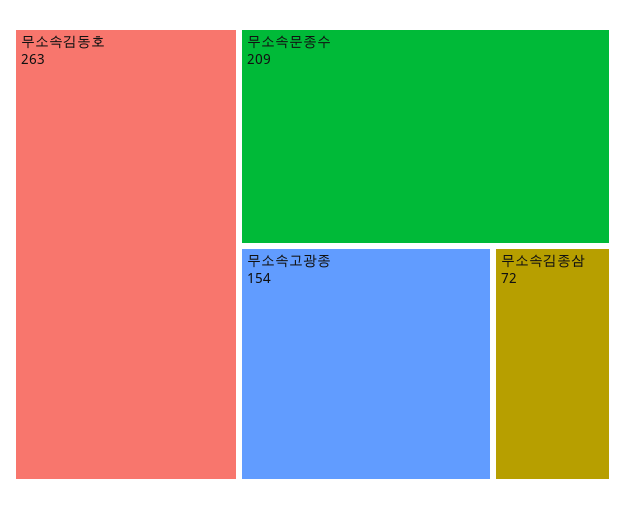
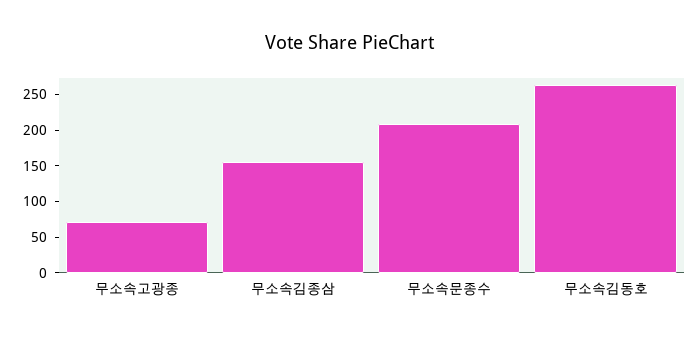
무소속고광종: 154 -> 75
무소속김종삼: 72 -> 150

